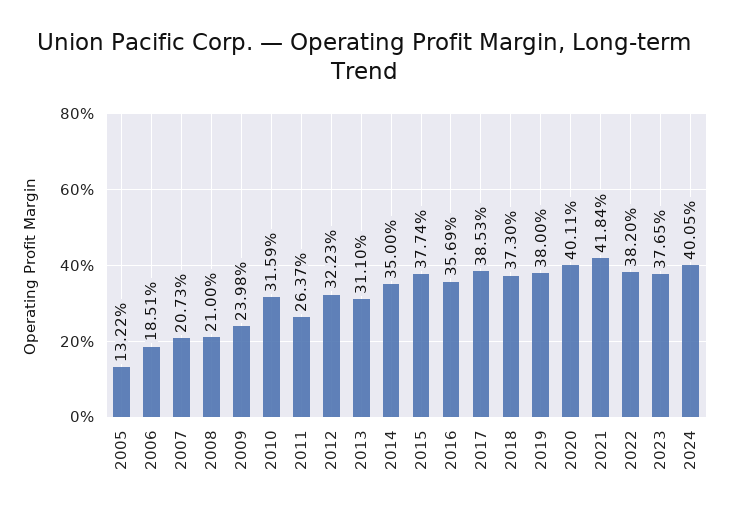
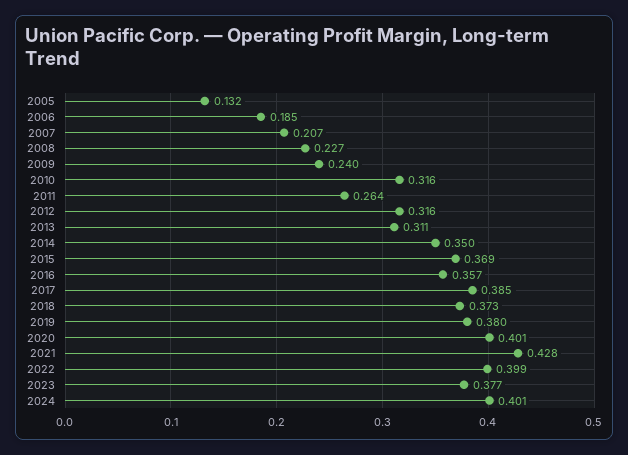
2008: 0.21 -> 0.227
2012: 0.3223 -> 0.316
2015: 0.3774 -> 0.369
2021: 0.4184 -> 0.428
2022: 0.382 -> 0.399

